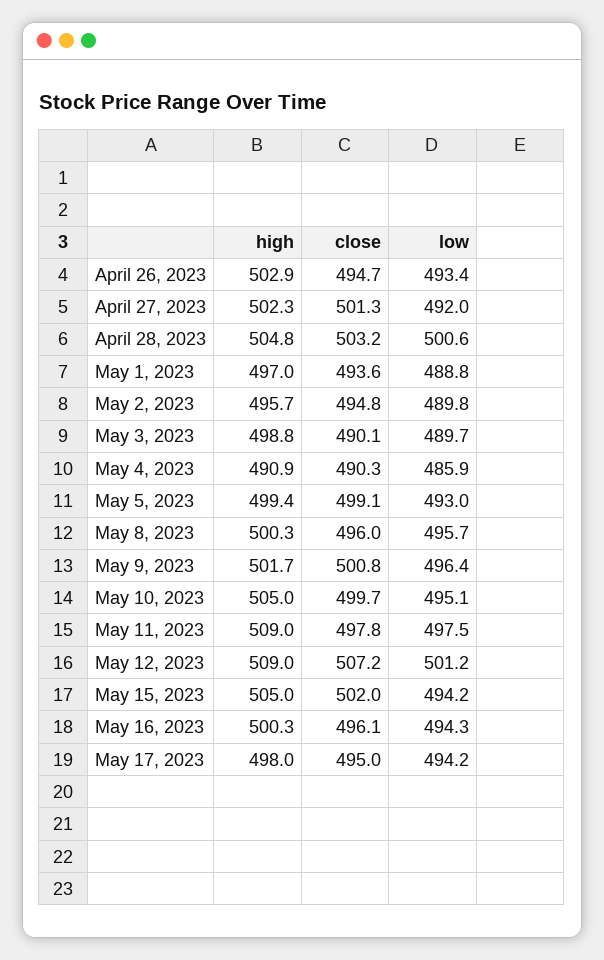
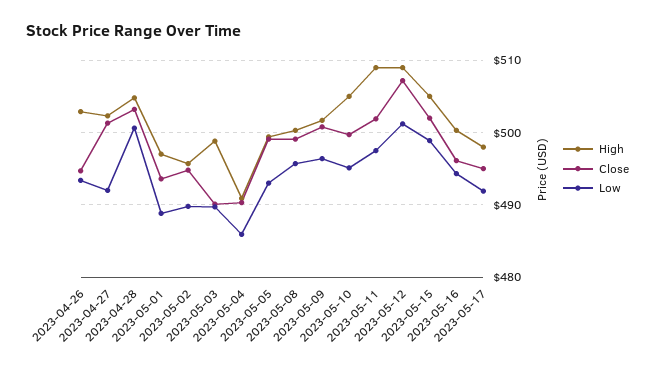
close, May 8, 2023: 496 -> 499
close, May 11, 2023: 497.8 -> 502
low, May 15, 2023: 494.2 -> 499
low, May 17, 2023: 494.2 -> 492

